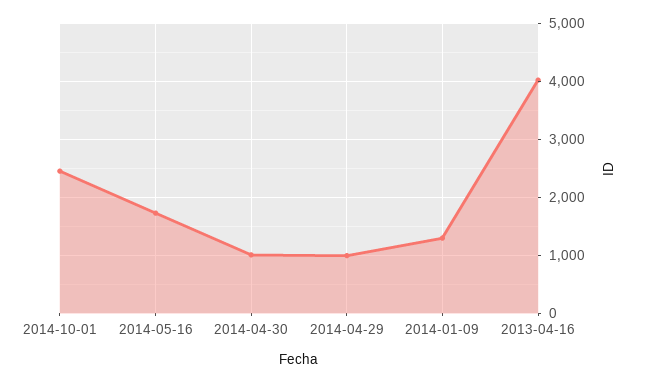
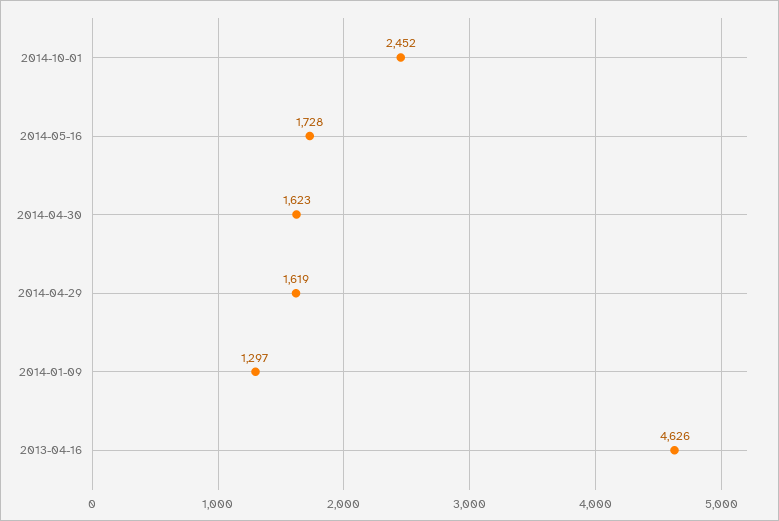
2014-04-30: 1000 -> 1623
2014-04-29: 1000 -> 1619
2013-04-16: 4000 -> 4626

